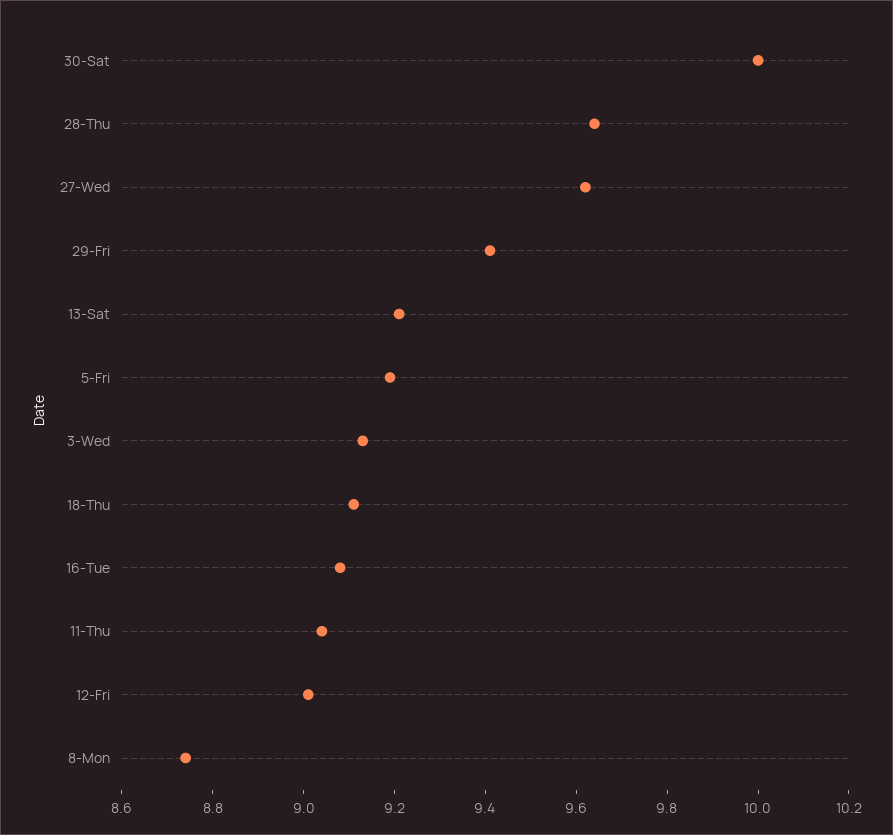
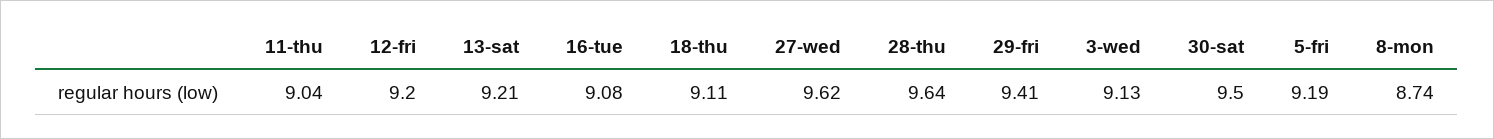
30-Sat: 10 -> 9.5
12-Fri: 9 -> 9.2

